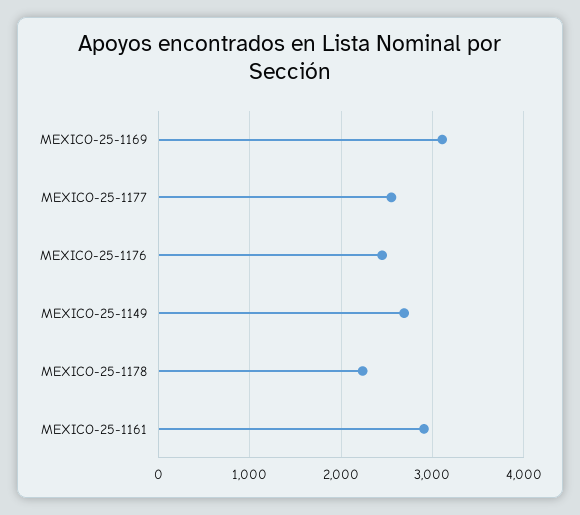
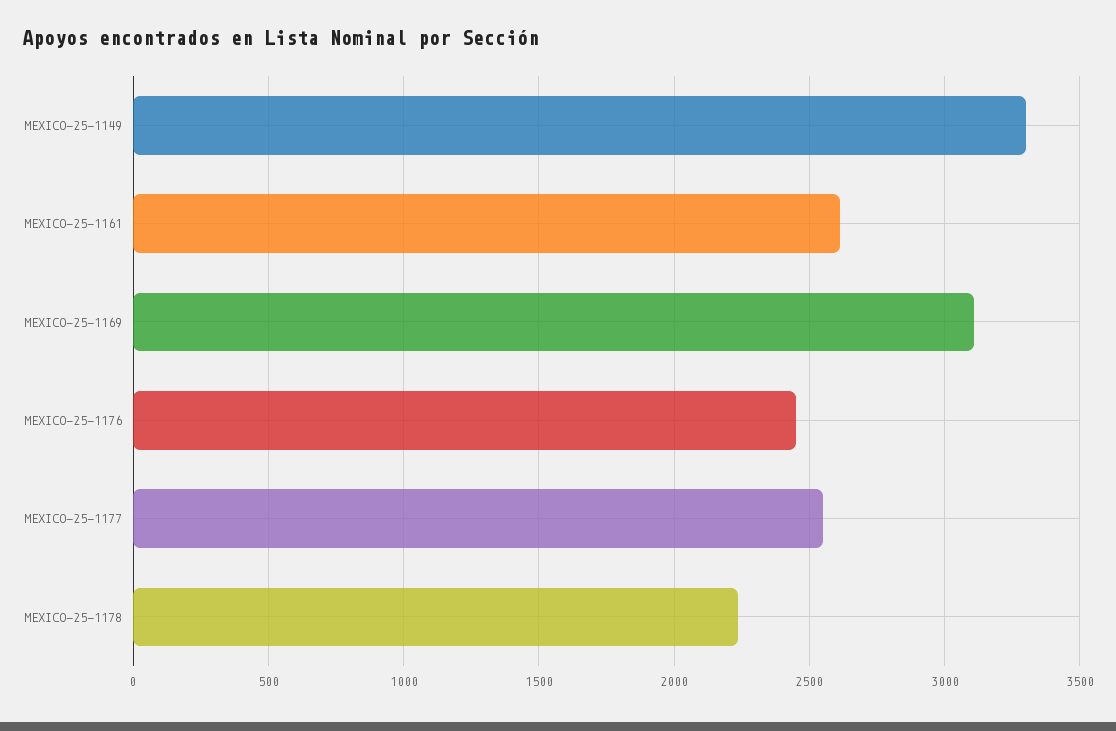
MEXICO-25-1149: 2700 -> 3300
MEXICO-25-1161: 2900 -> 2600

